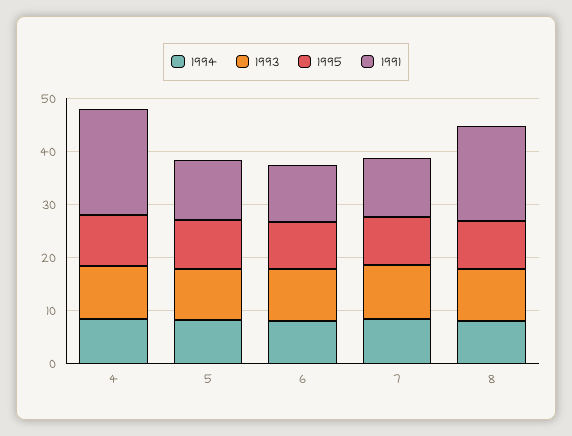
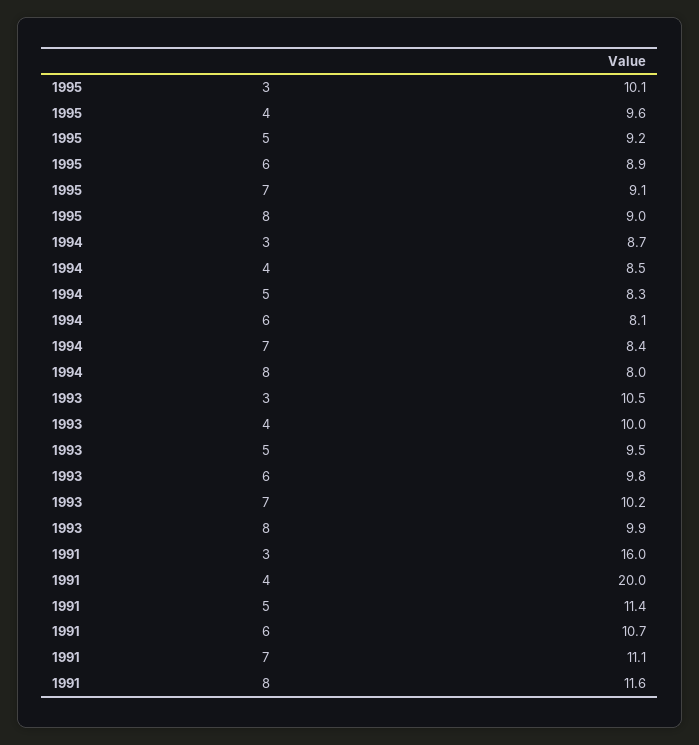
1991, 8: 18 -> 11.6
1995, 3: none -> 10.1
1994, 3: none -> 8.7
1993, 3: none -> 10.5
1991, 3: none -> 16

